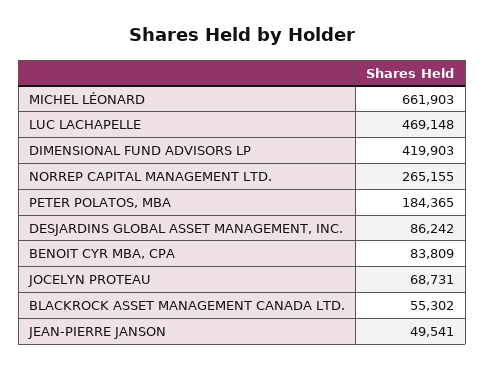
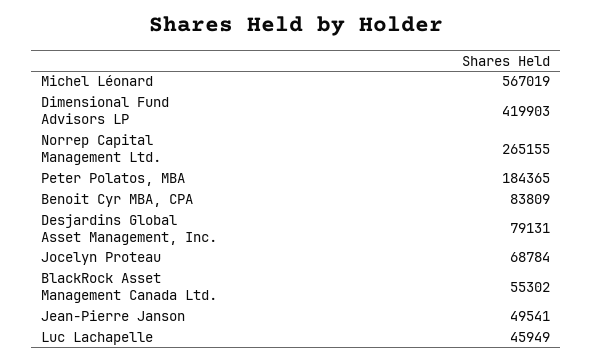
MICHEL LÉONARD: 661903 -> 567019
LUC LACHAPELLE: 469148 -> 45949
DESJARDINS GLOBAL ASSET MANAGEMENT, INC.: 86242 -> 79131
JOCELYN PROTEAU: 68731 -> 68784

